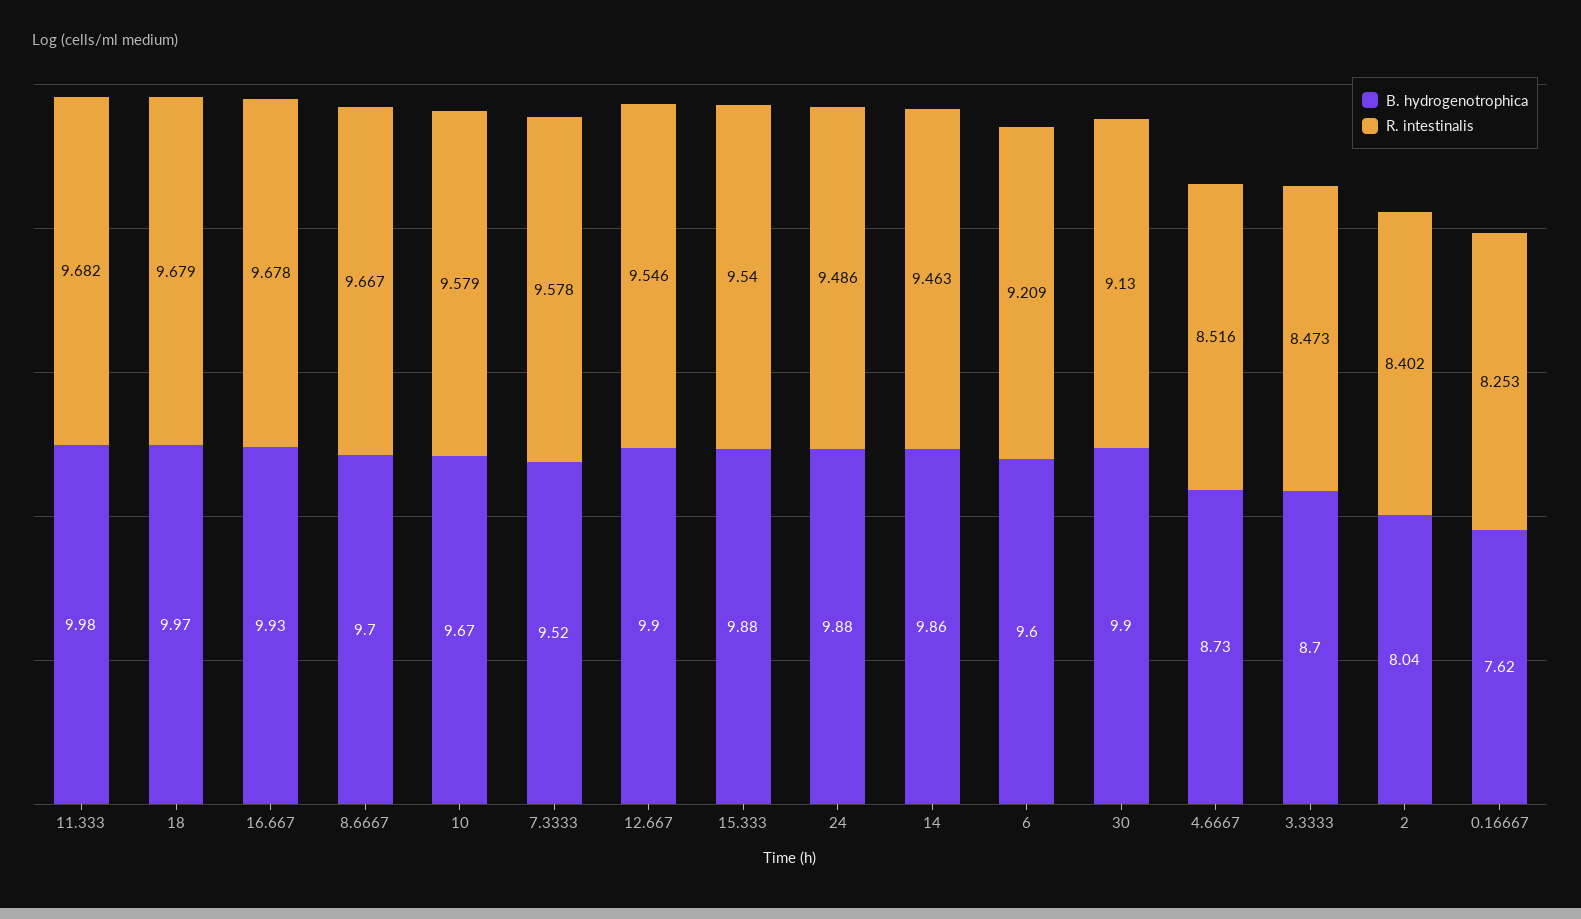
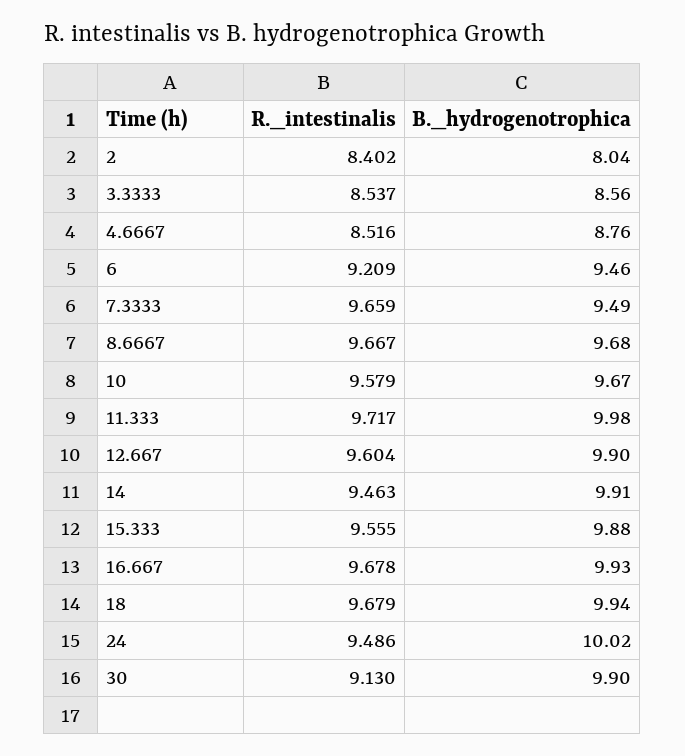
R. intestinalis, 11.333: 9.682 -> 9.717
B. hydrogenotrophica, 18: 9.97 -> 9.94
B. hydrogenotrophica, 8.6667: 9.7 -> 9.68
B. hydrogenotrophica, 7.3333: 9.52 -> 9.49
R. intestinalis, 7.3333: 9.578 -> 9.659
R. intestinalis, 12.667: 9.546 -> 9.604
R. intestinalis, 15.333: 9.54 -> 9.555
B. hydrogenotrophica, 24: 9.88 -> 10.02
B. hydrogenotrophica, 14: 9.86 -> 9.91
B. hydrogenotrophica, 6: 9.6 -> 9.46
B. hydrogenotrophica, 4.6667: 8.73 -> 8.76
B. hydrogenotrophica, 3.3333: 8.7 -> 8.56
R. intestinalis, 3.3333: 8.473 -> 8.537
B. hydrogenotrophica, 0.16667: 7.62 -> none
R. intestinalis, 0.16667: 8.253 -> none

